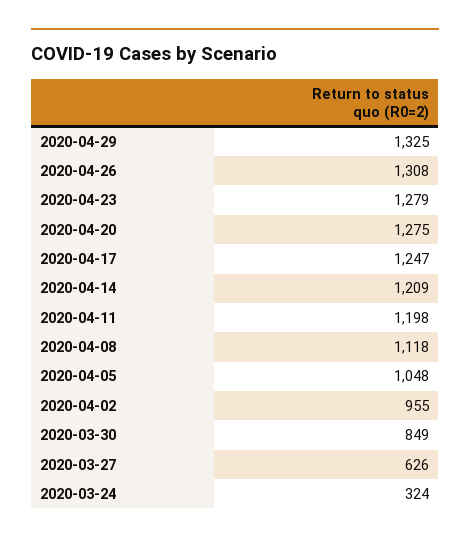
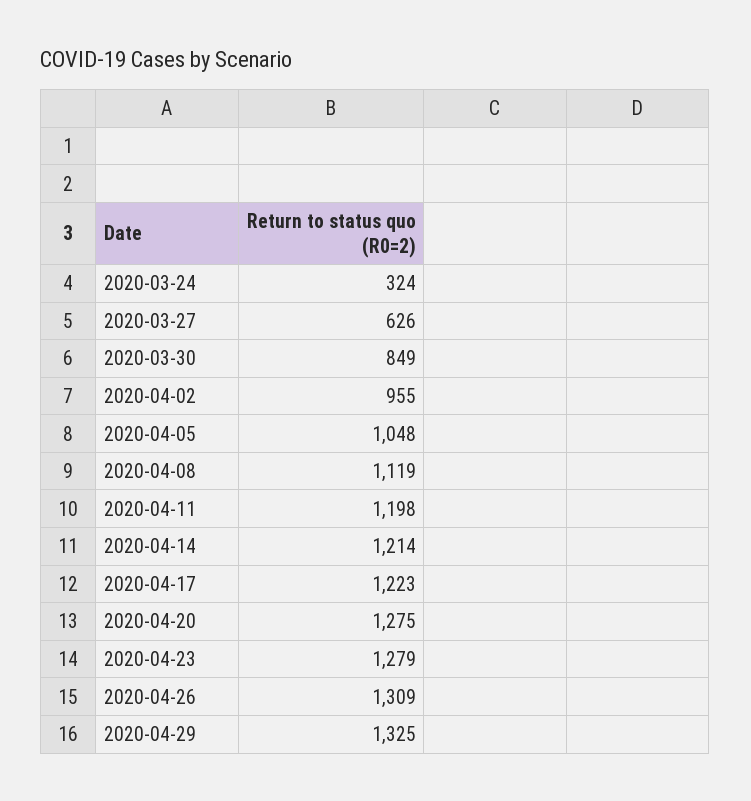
2020-04-26: 1308 -> 1309
2020-04-17: 1247 -> 1223
2020-04-14: 1209 -> 1214
2020-04-08: 1118 -> 1119

